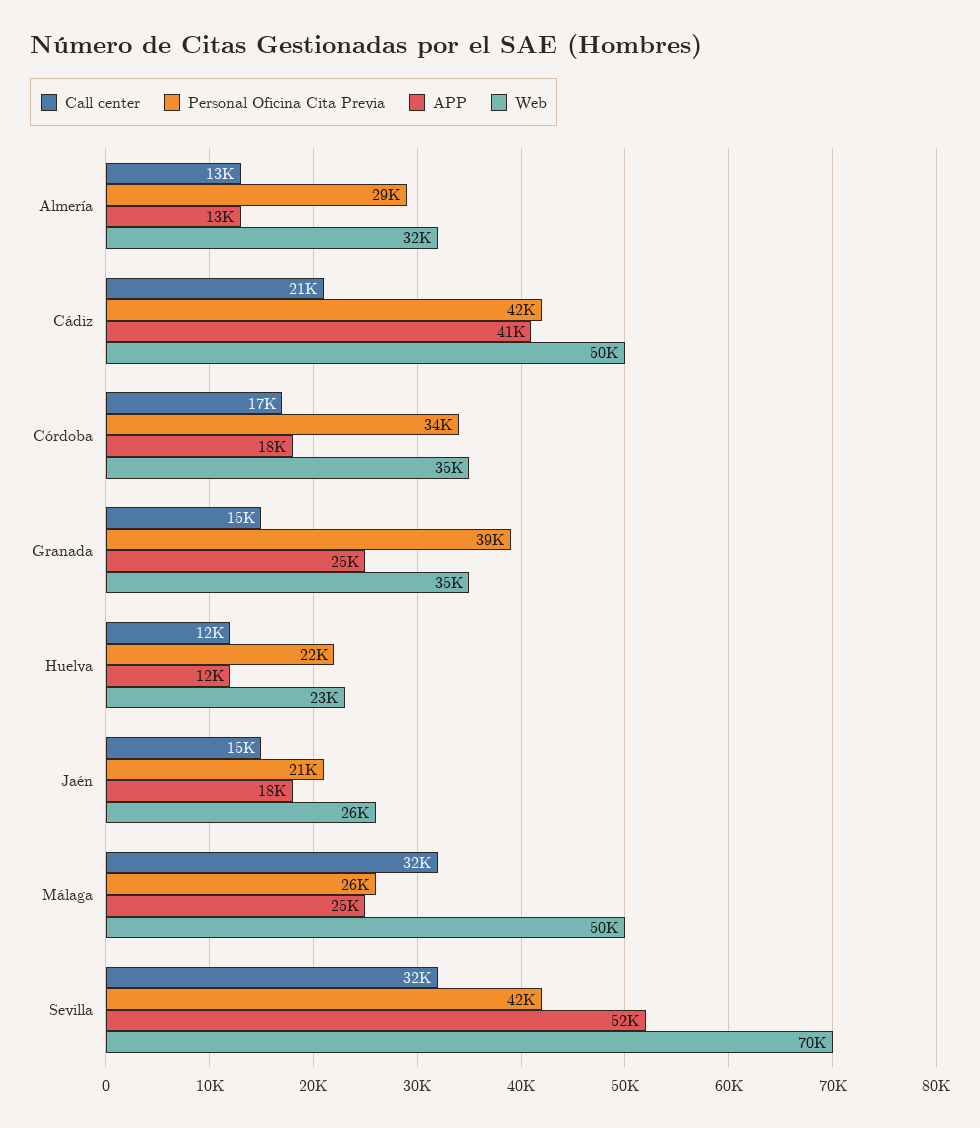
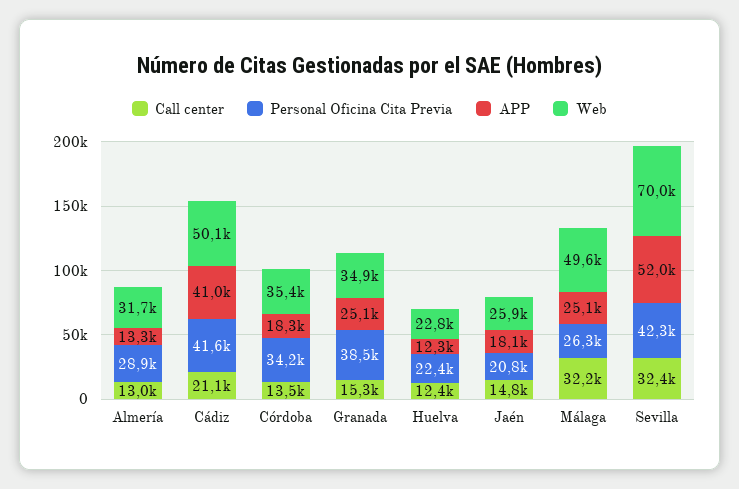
Call center, Córdoba: 17000 -> 13500

